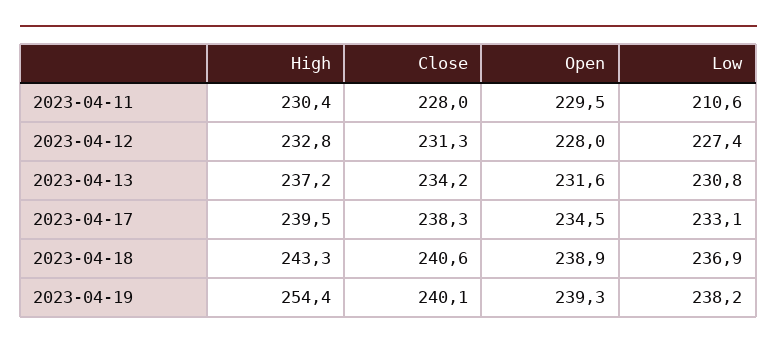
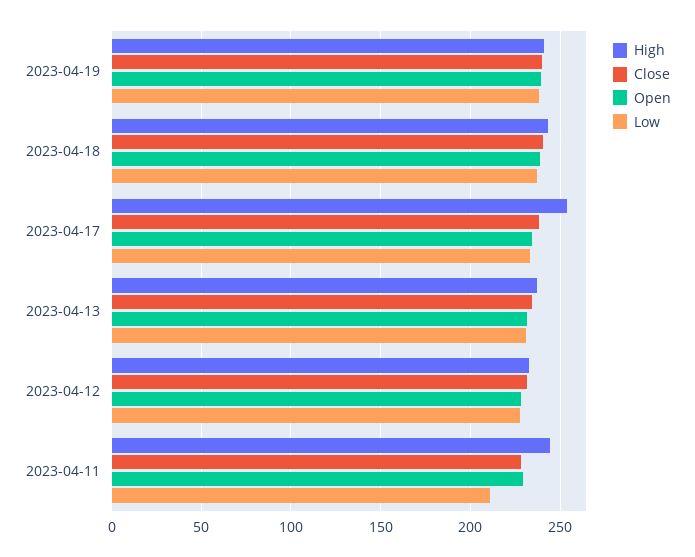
High, 2023-04-11: 230.4 -> 245
High, 2023-04-17: 239.5 -> 255
High, 2023-04-19: 254.4 -> 240

